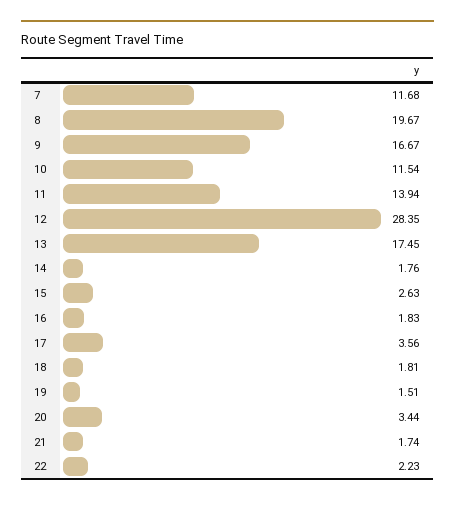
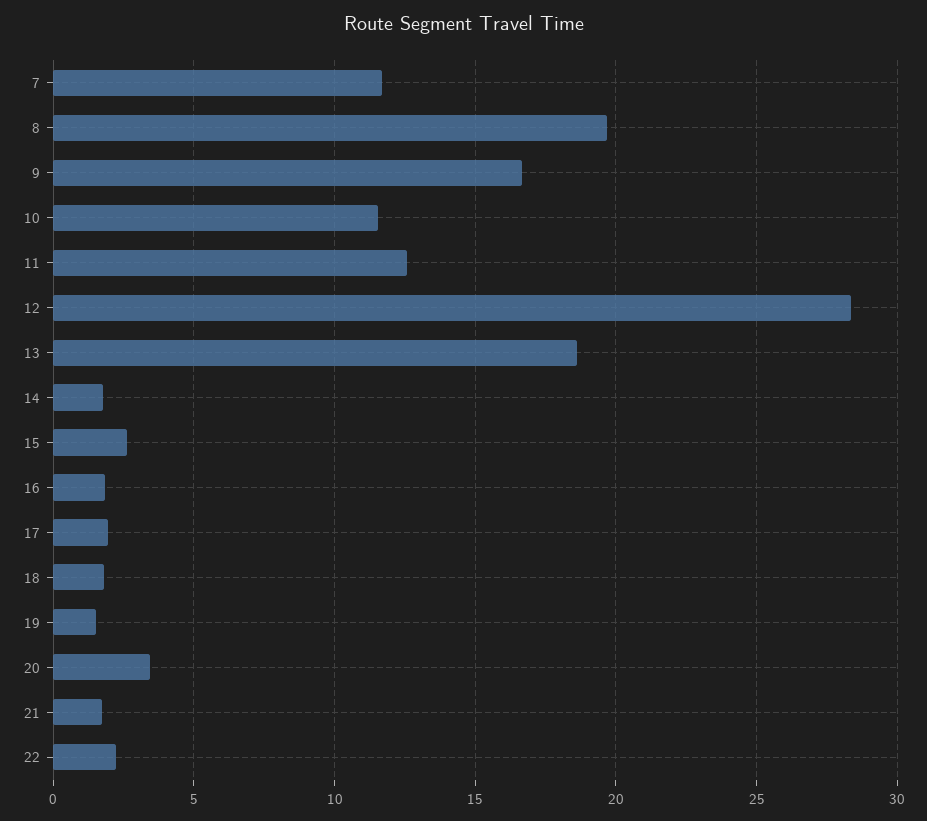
11: 13.94 -> 12.5
13: 17.45 -> 18.5
17: 3.56 -> 2

